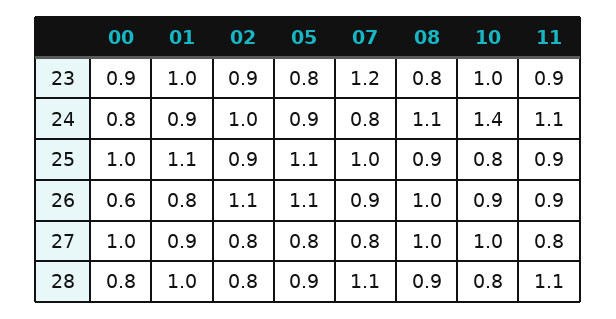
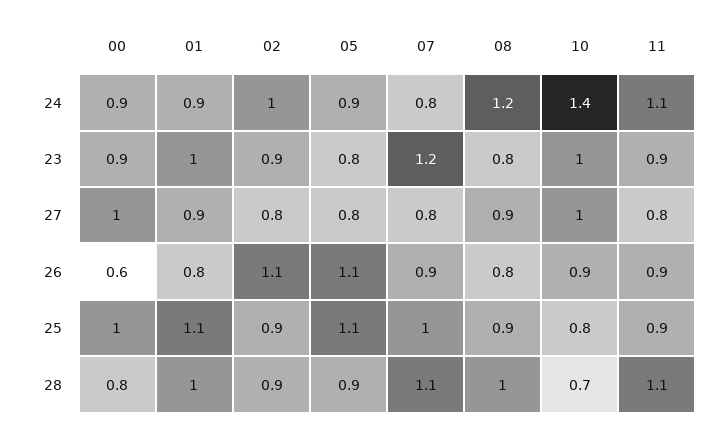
00, 24: 0.8 -> 0.9
08, 24: 1.1 -> 1.2
08, 26: 1 -> 0.8
08, 27: 1 -> 0.9
02, 28: 0.8 -> 0.9
08, 28: 0.9 -> 1
10, 28: 0.8 -> 0.7

